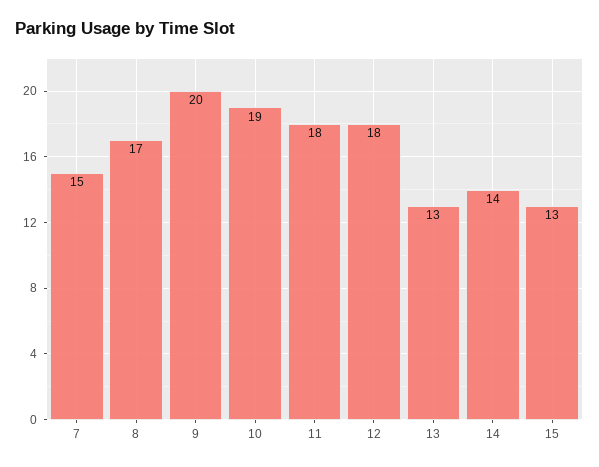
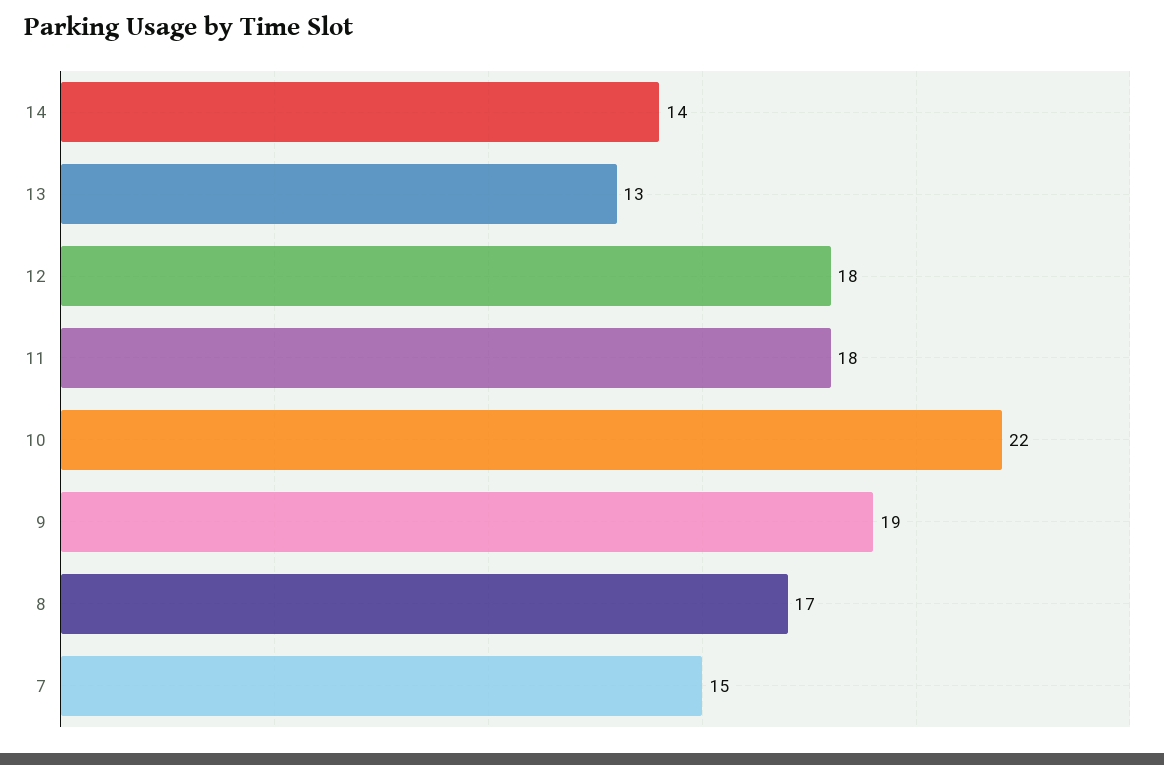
9: 20 -> 19
10: 19 -> 22
15: 13 -> none

